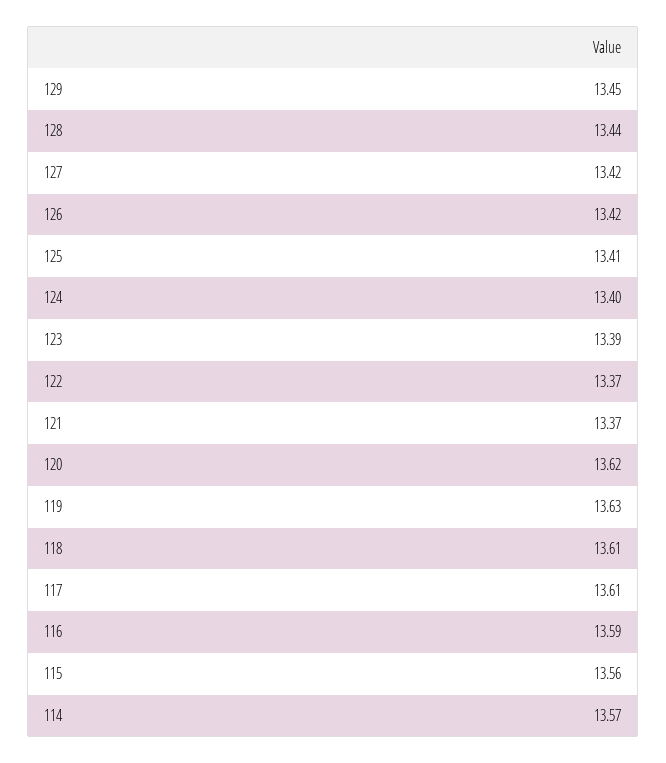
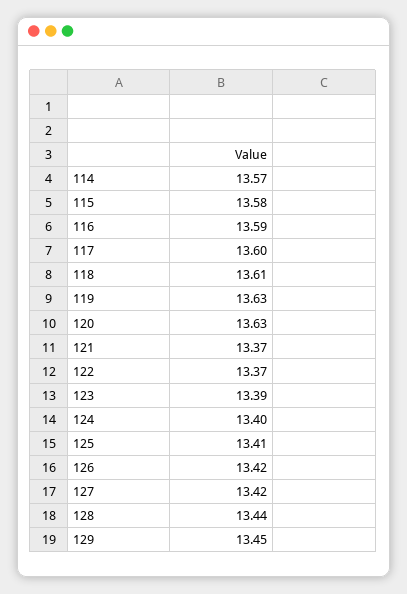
120: 13.62 -> 13.63
117: 13.61 -> 13.6
115: 13.56 -> 13.58

